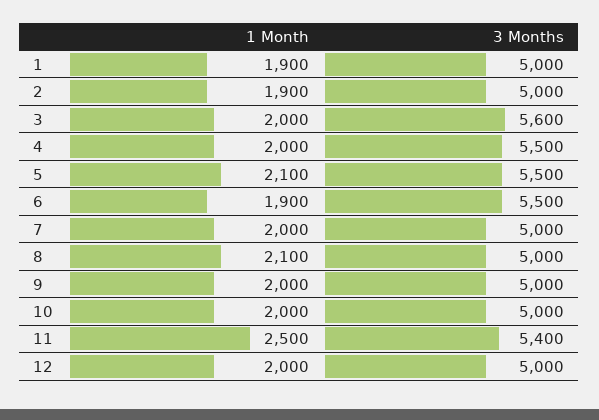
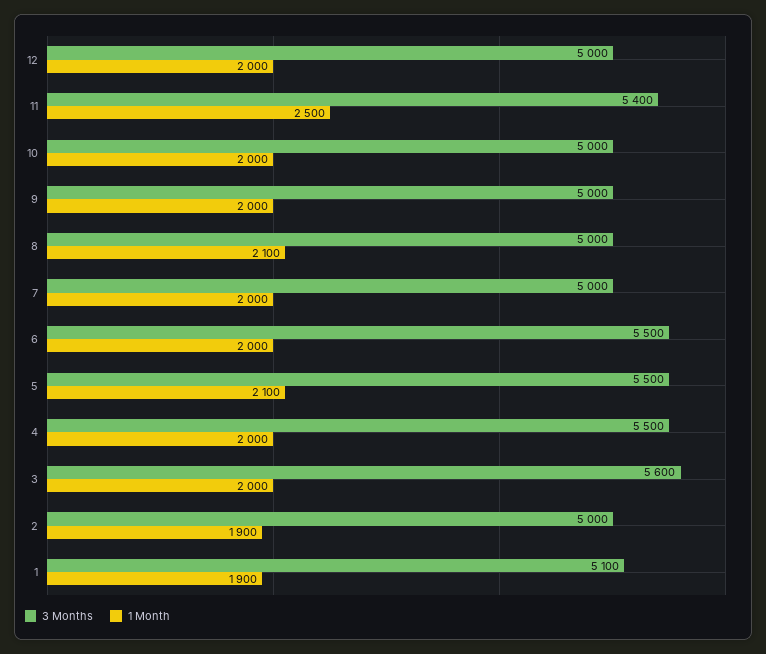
3 Months, 1: 5000 -> 5100
1 Month, 6: 1900 -> 2000

